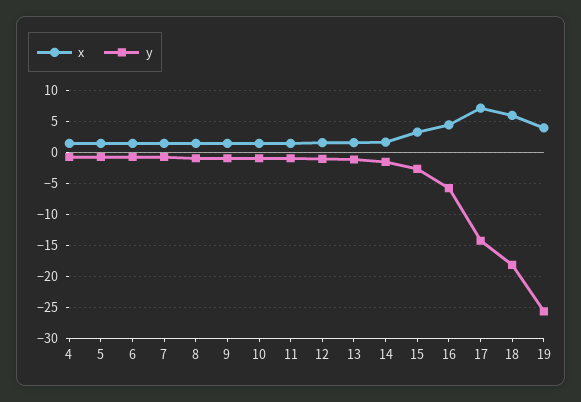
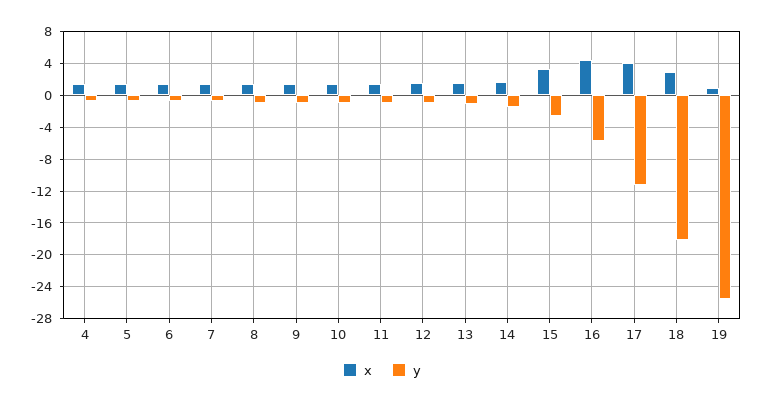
x, 17: 7 -> 4
y, 17: -14 -> -11
x, 18: 6 -> 3
x, 19: 4 -> 1

